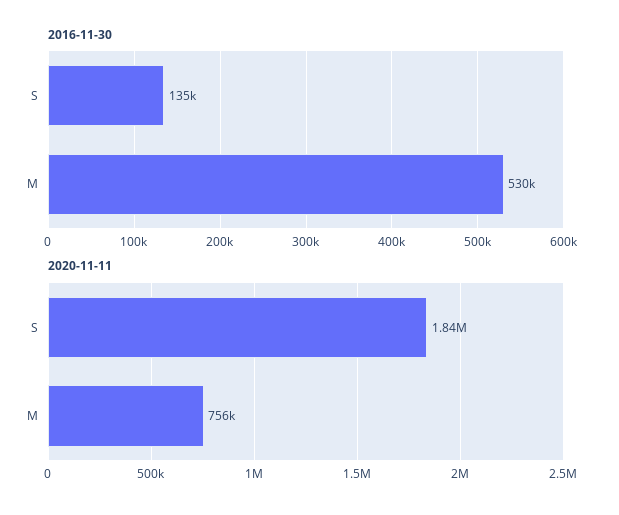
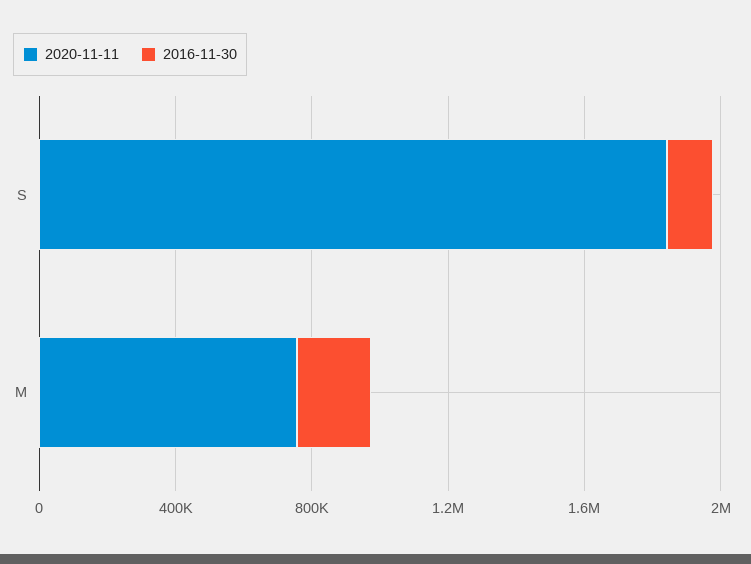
2016-11-30, M: 530000 -> 200000

